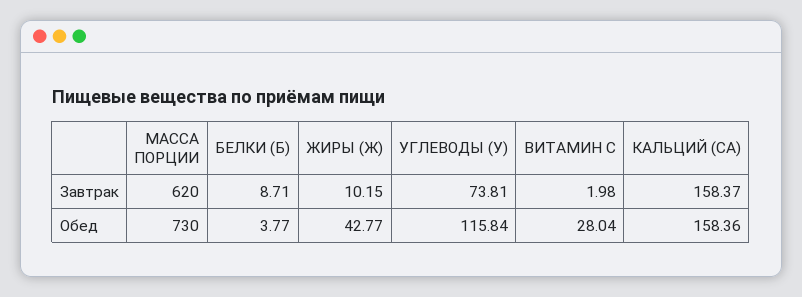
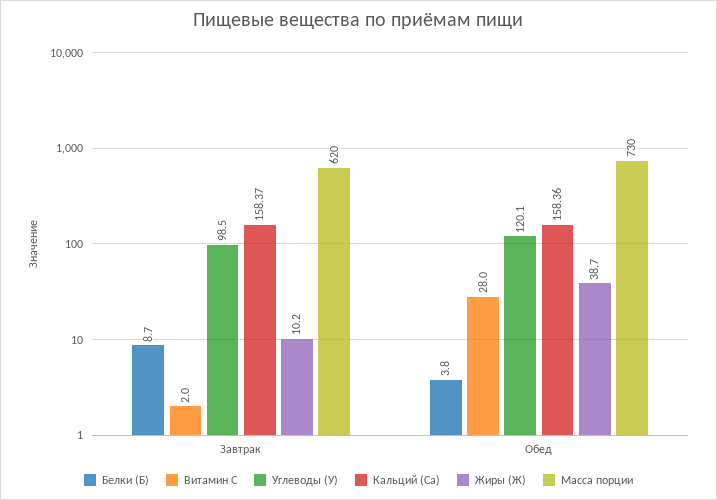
УГЛЕВОДЫ (У), Завтрак: 73.81 -> 98.5
ЖИРЫ (Ж), Обед: 42.77 -> 38.7
УГЛЕВОДЫ (У), Обед: 115.84 -> 120.1

